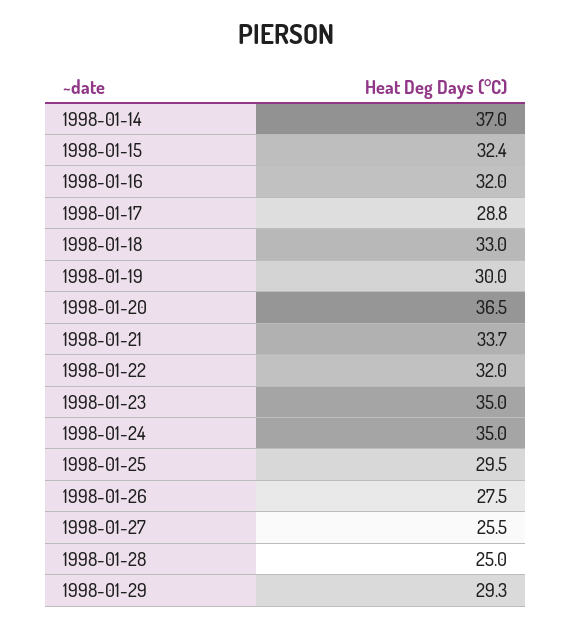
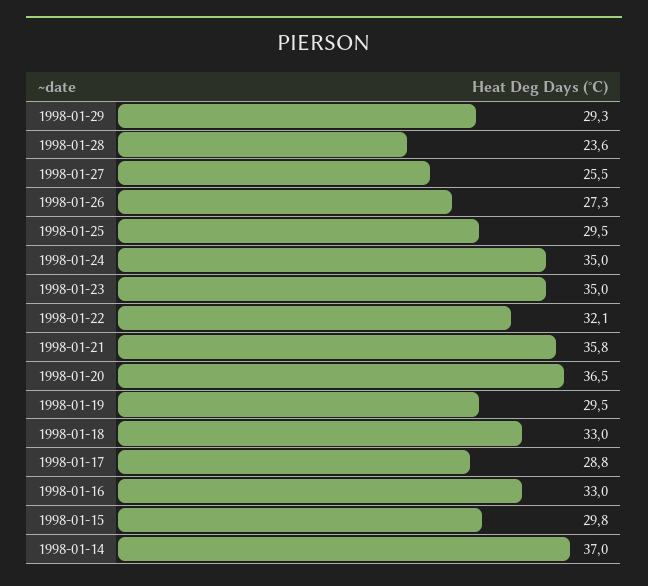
1998-01-15: 32.4 -> 29.8
1998-01-16: 32 -> 33
1998-01-19: 30 -> 29.5
1998-01-21: 33.7 -> 35.8
1998-01-22: 32 -> 32.1
1998-01-26: 27.5 -> 27.3
1998-01-28: 25 -> 23.6

